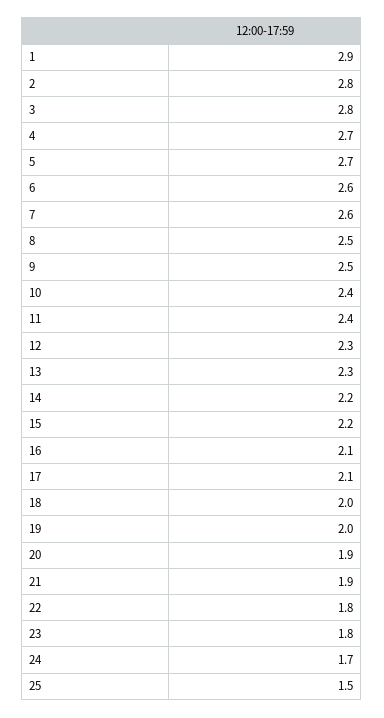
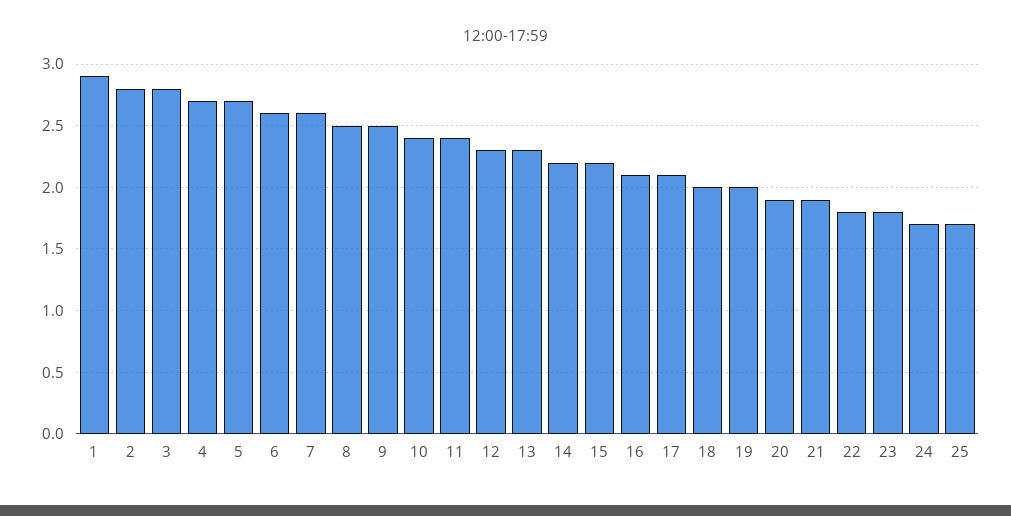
25: 1.5 -> 1.7

